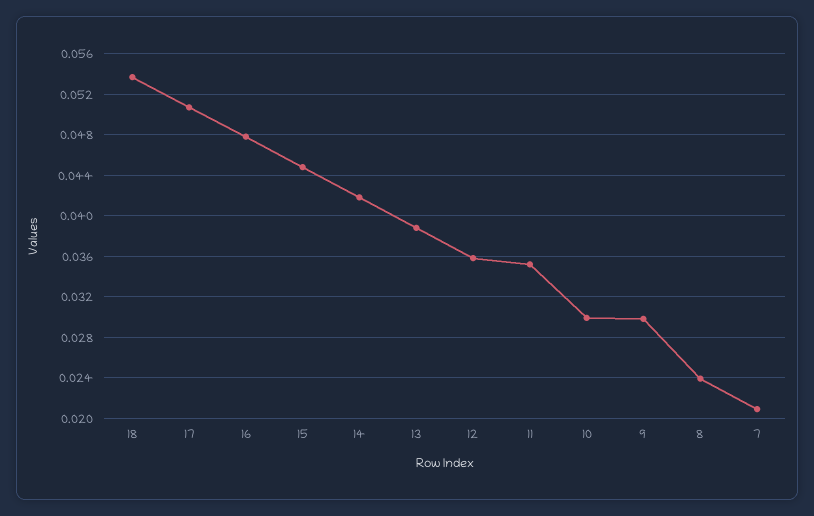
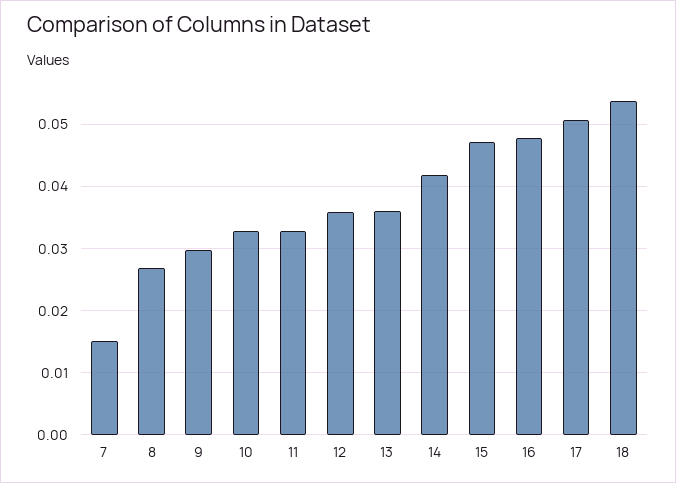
15: 0.045 -> 0.047
13: 0.039 -> 0.036
11: 0.035 -> 0.033
10: 0.03 -> 0.033
8: 0.024 -> 0.027
7: 0.021 -> 0.015

